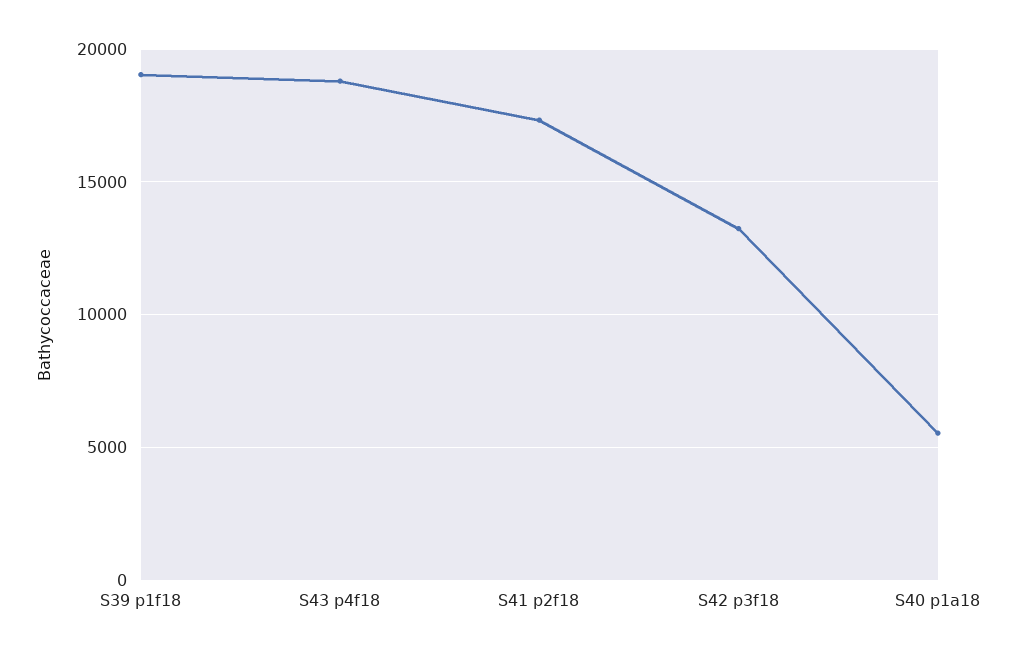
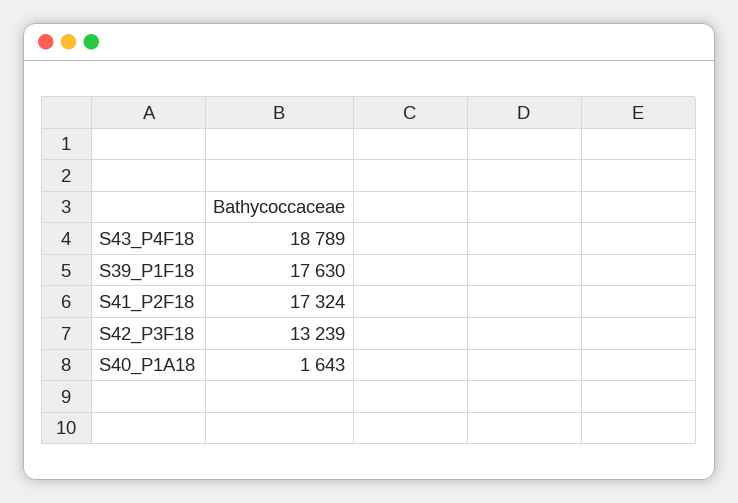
S39 p1f18: 19000 -> 17630
S40 p1a18: 5500 -> 1643

